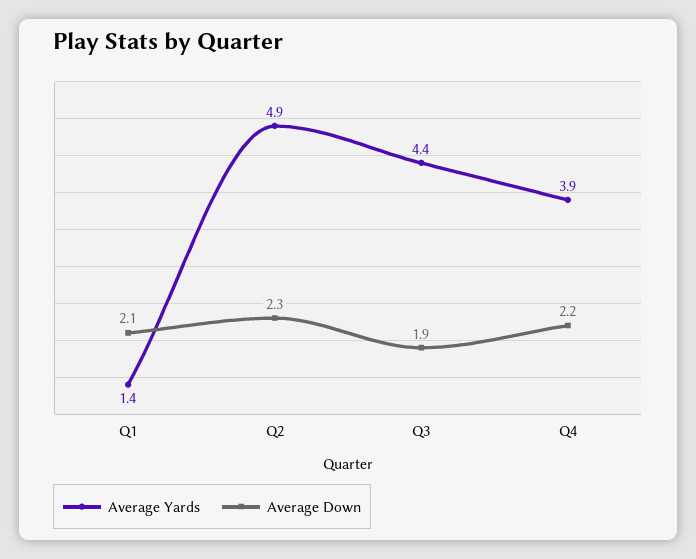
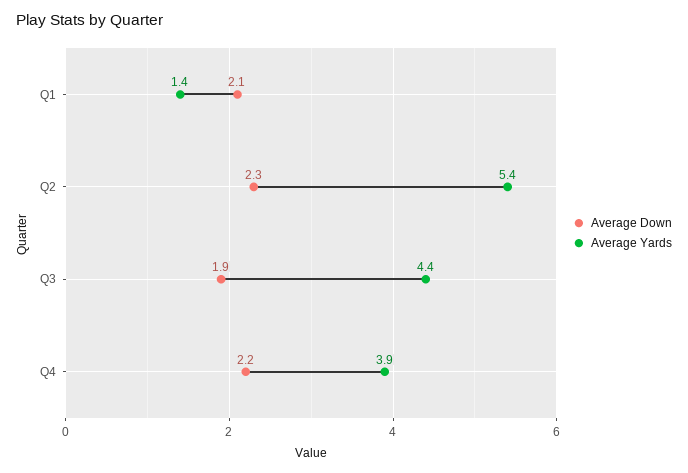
Average Yards, Q2: 4.9 -> 5.4

